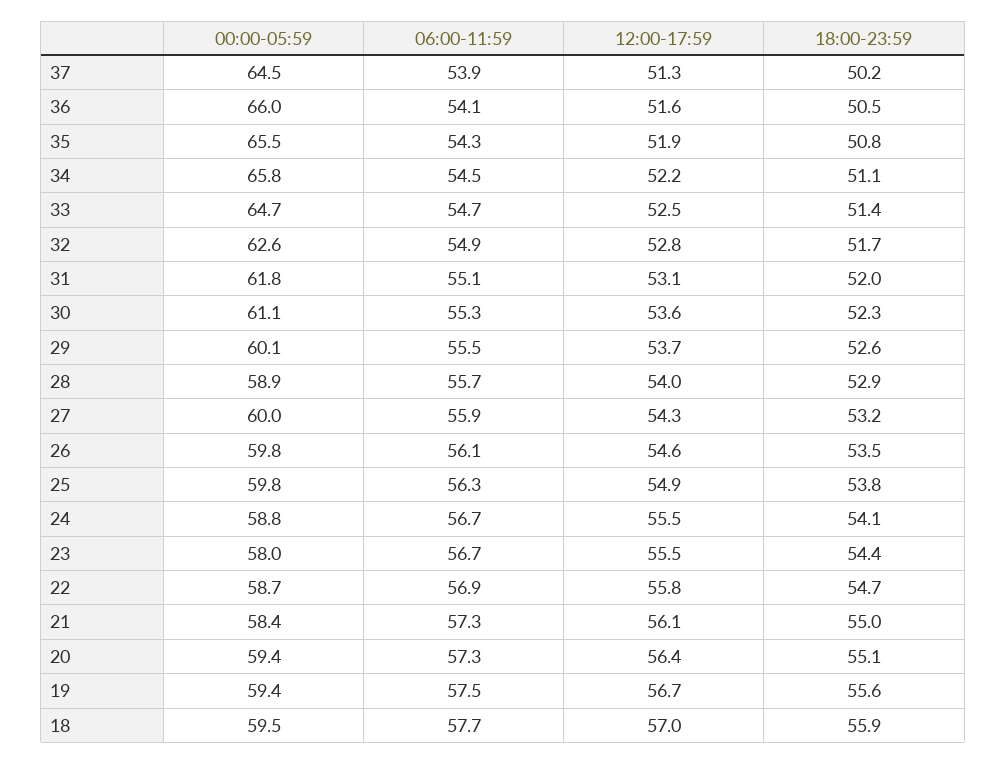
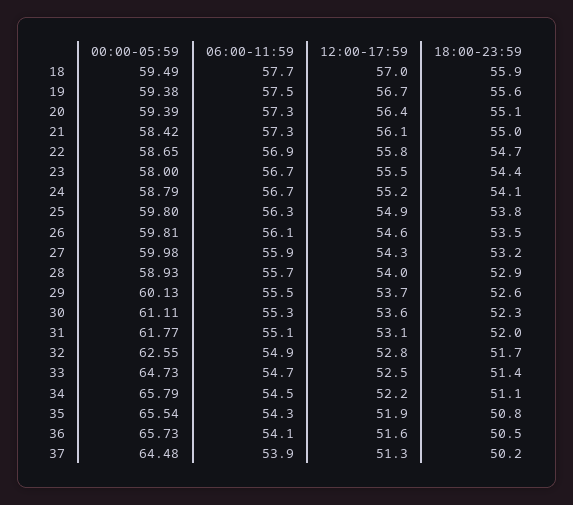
00:00-05:59, 36: 66 -> 65.73
12:00-17:59, 24: 55.5 -> 55.2

